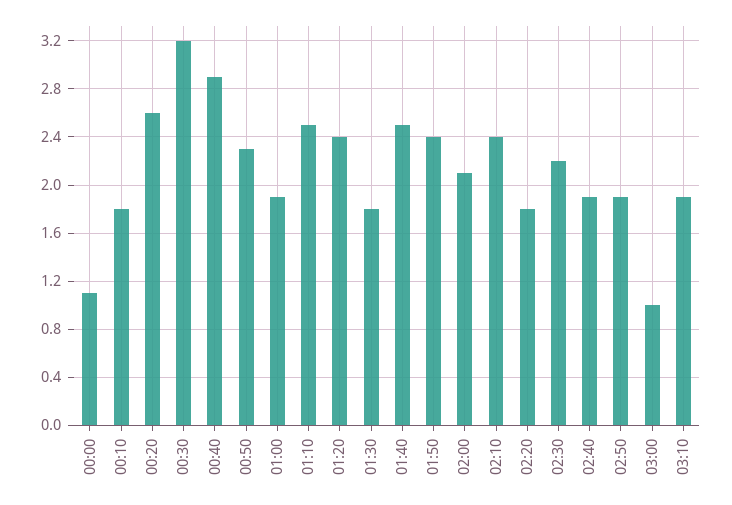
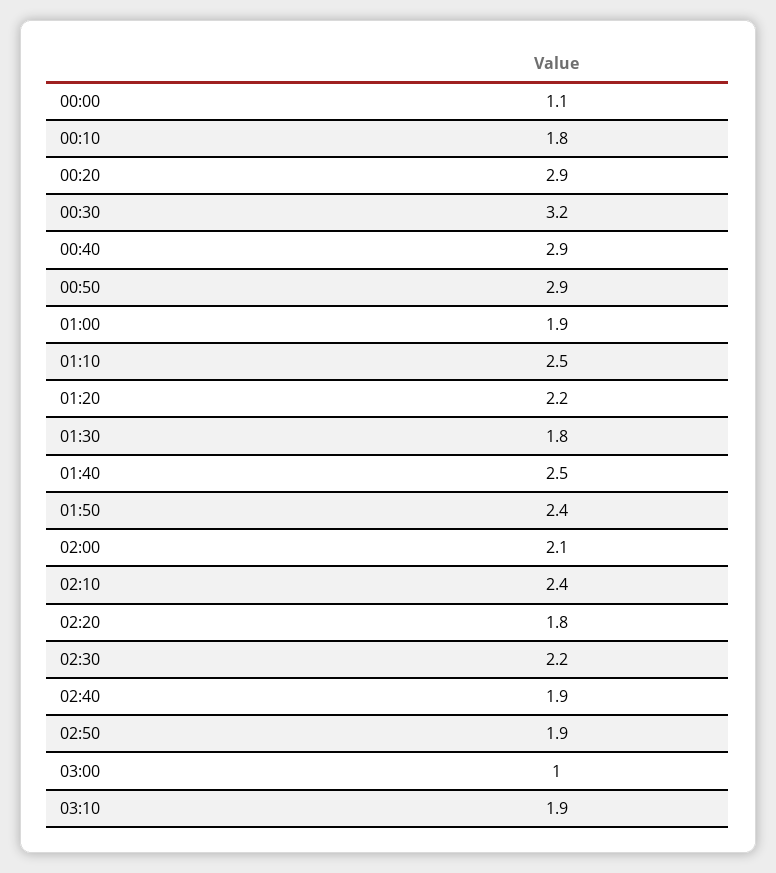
00:20: 2.6 -> 2.9
00:50: 2.3 -> 2.9
01:20: 2.4 -> 2.2

